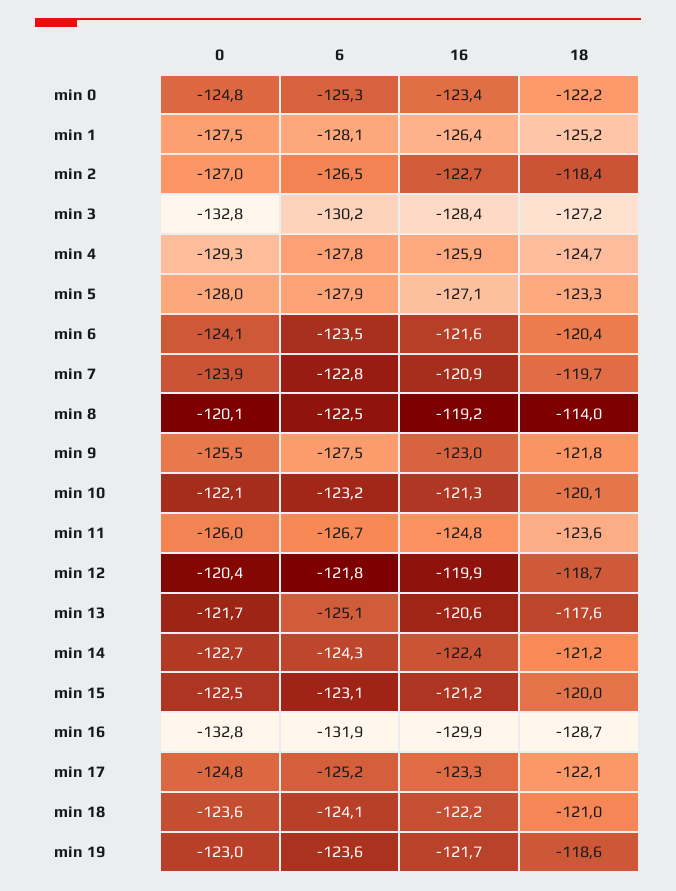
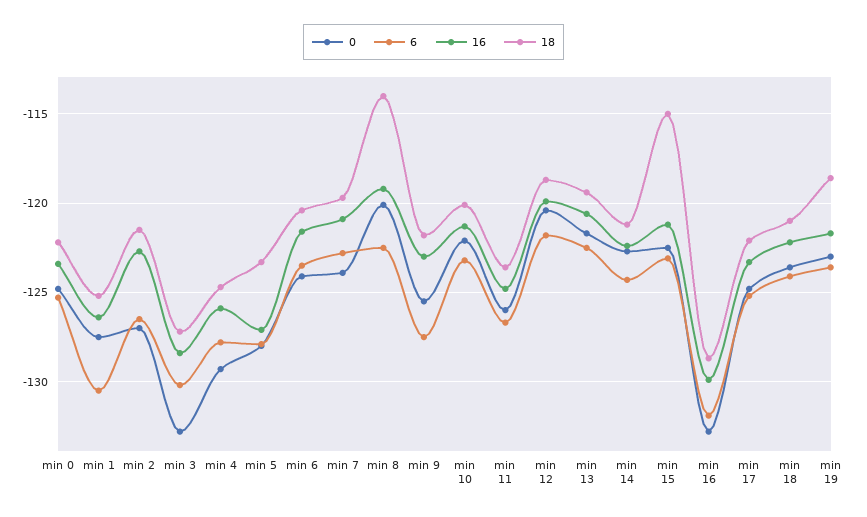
6, min 1: -128.1 -> -130.5
18, min 2: -118.4 -> -121.5
6, min 13: -125.1 -> -122.5
18, min 13: -117.6 -> -119.5
18, min 15: -120 -> -115

